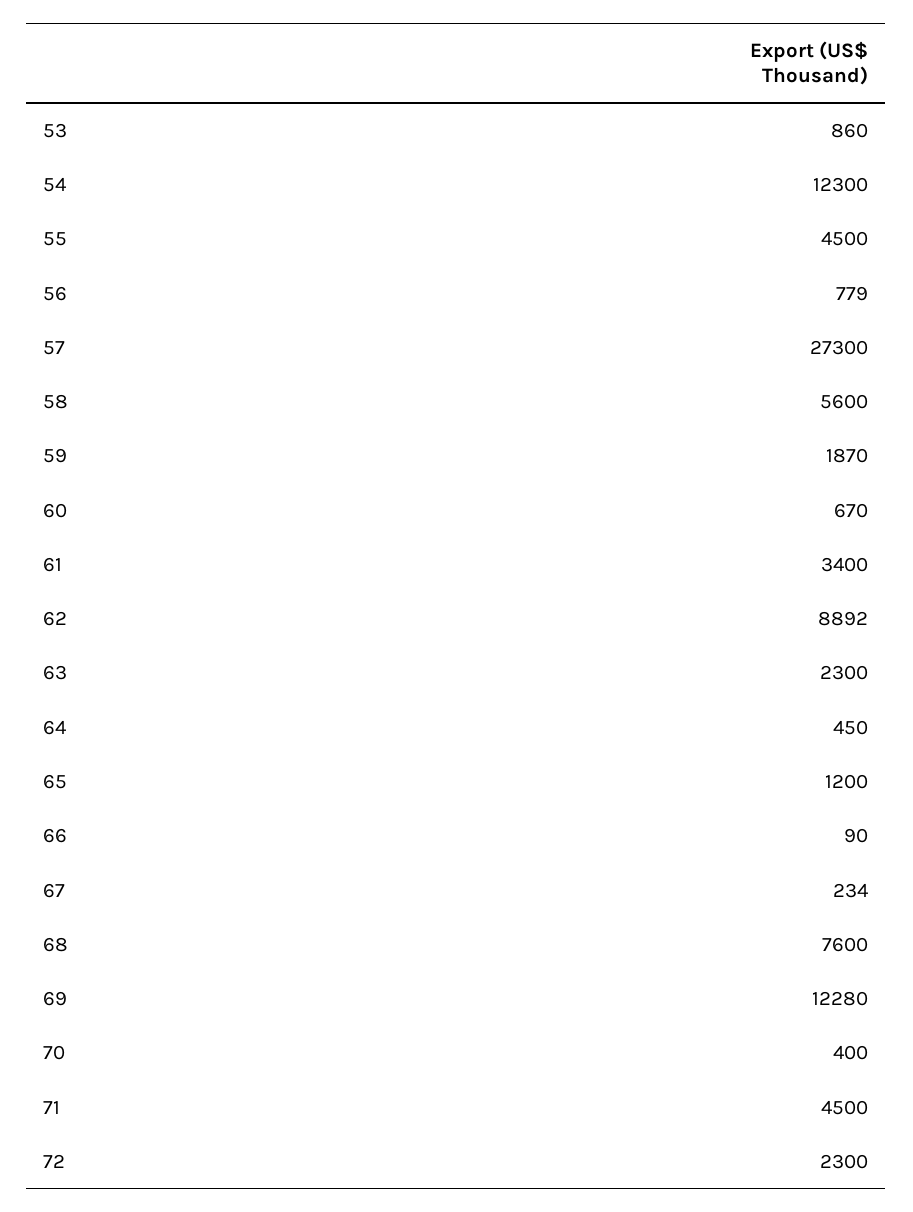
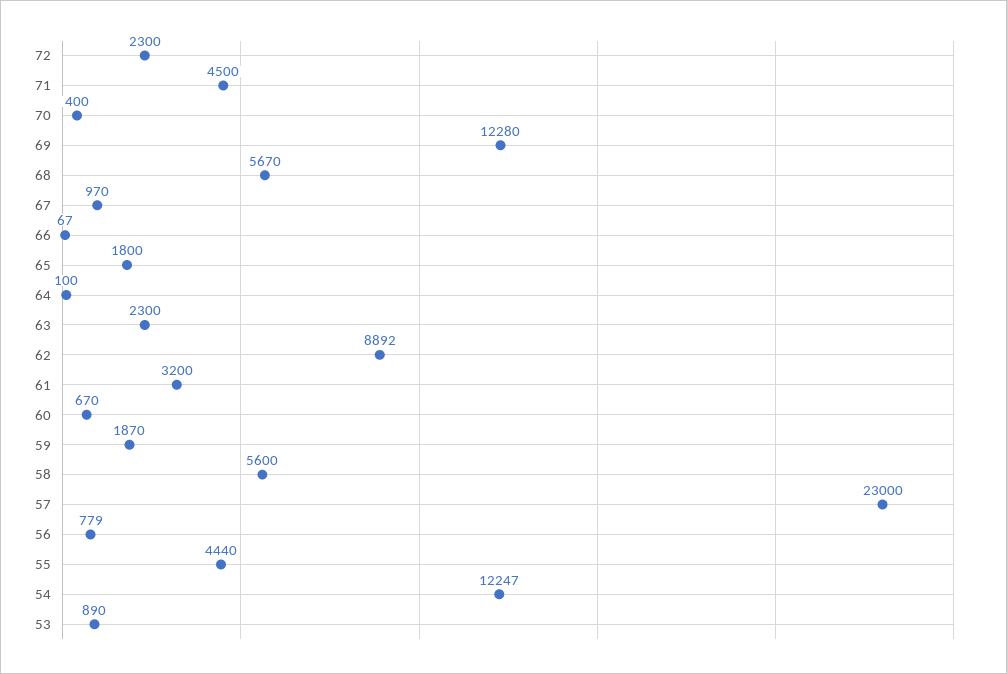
53: 860 -> 890
54: 12300 -> 12247
55: 4500 -> 4440
57: 27300 -> 23000
61: 3400 -> 3200
64: 450 -> 100
65: 1200 -> 1800
66: 90 -> 67
67: 234 -> 970
68: 7600 -> 5670

